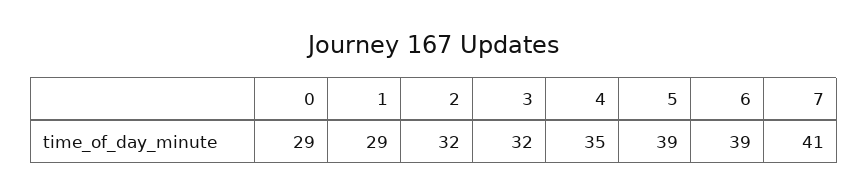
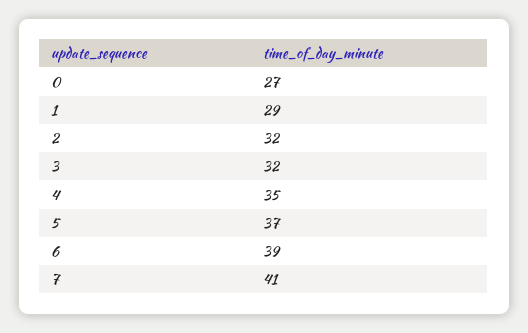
0: 29 -> 27
5: 39 -> 37

